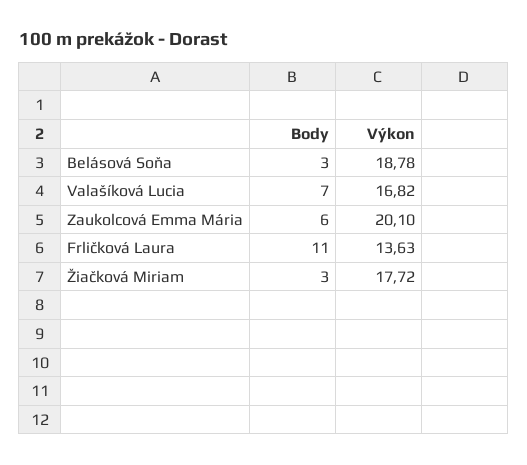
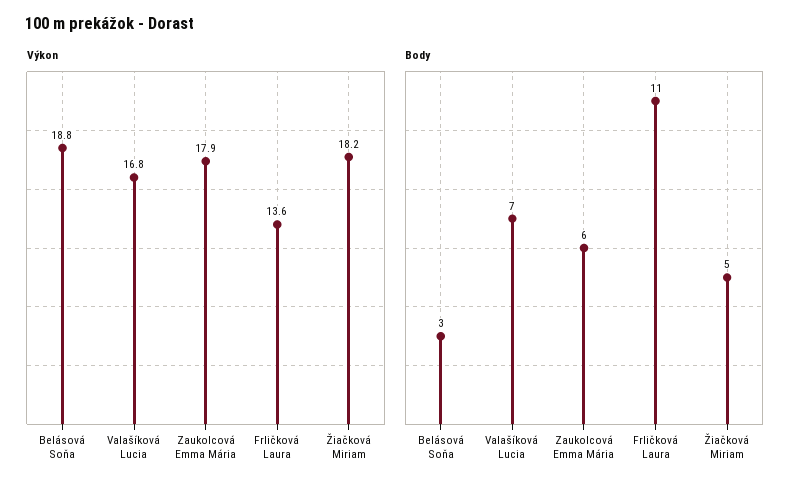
Výkon, Zaukolcová Emma Mária: 20.1 -> 17.9
Body, Žiačková Miriam: 3 -> 5
Výkon, Žiačková Miriam: 17.72 -> 18.2

